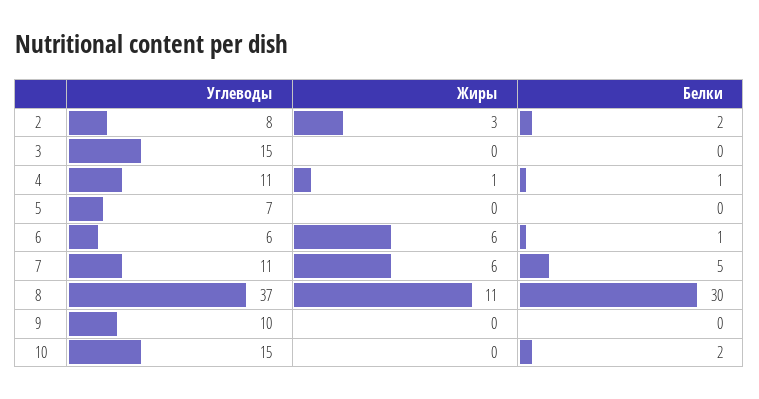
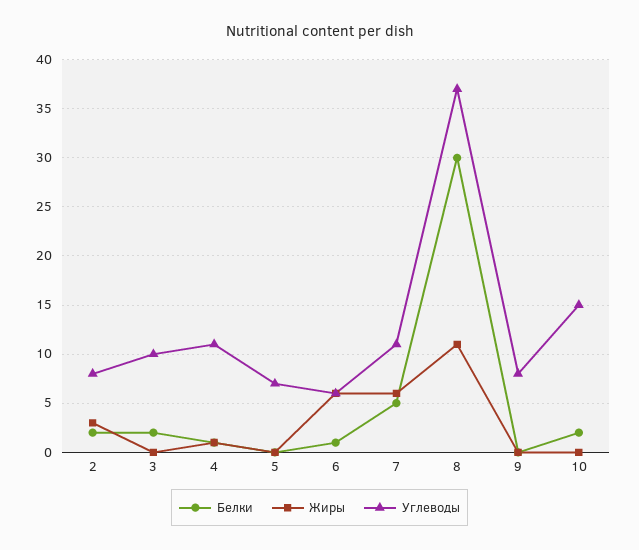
Углеводы, 3: 15 -> 10
Белки, 3: 0 -> 2
Углеводы, 9: 10 -> 8

